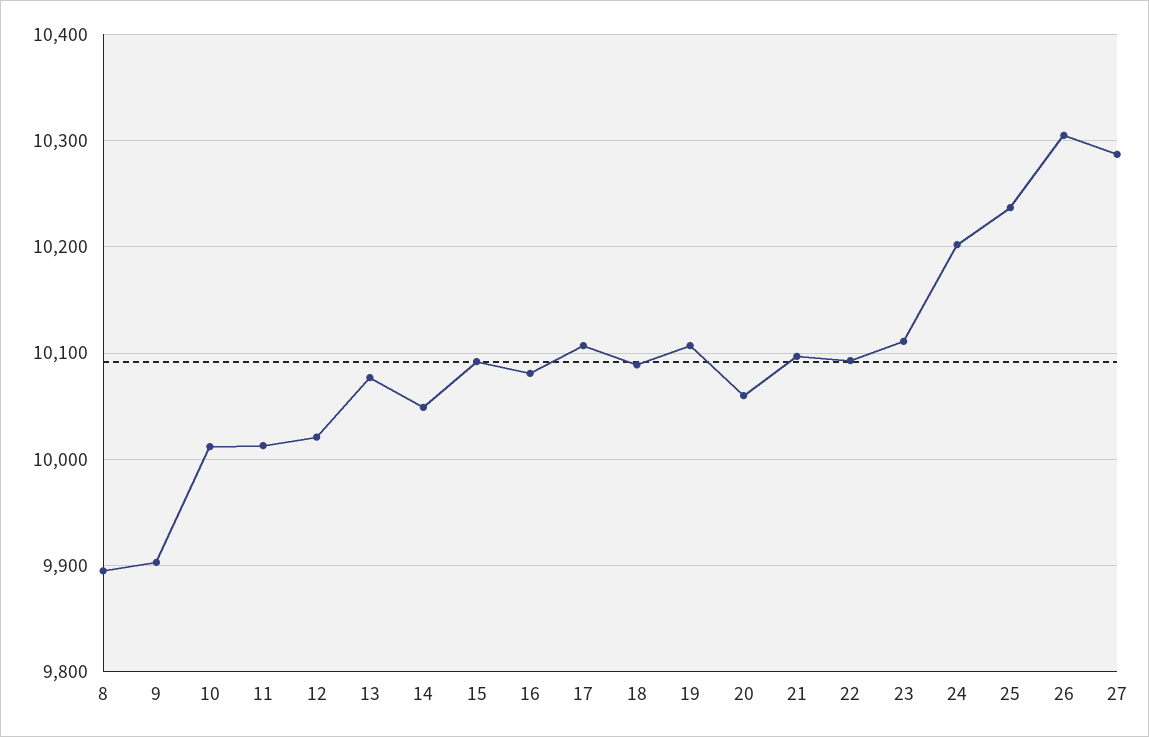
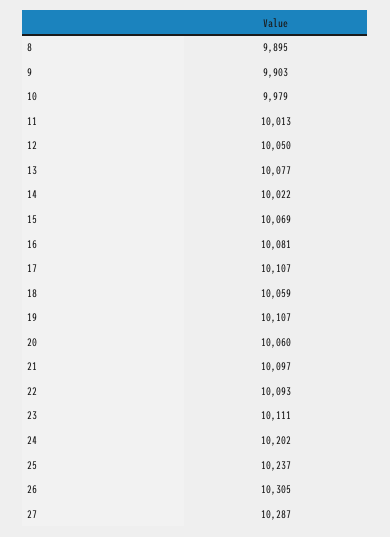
10: 10010 -> 9979
12: 10020 -> 10050
14: 10050 -> 10022
15: 10090 -> 10069
18: 10090 -> 10059

